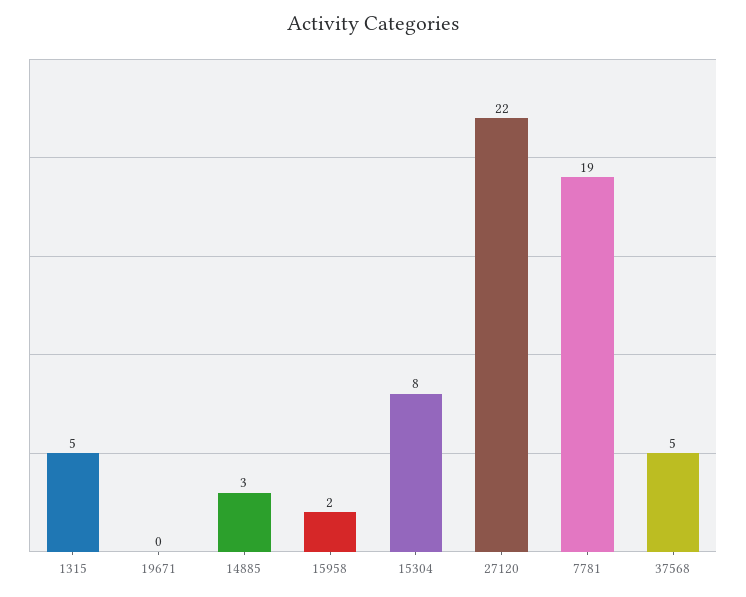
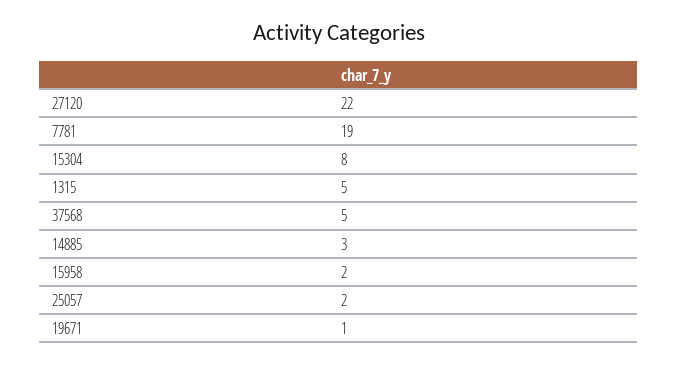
19671: 0 -> 1
25057: none -> 2

